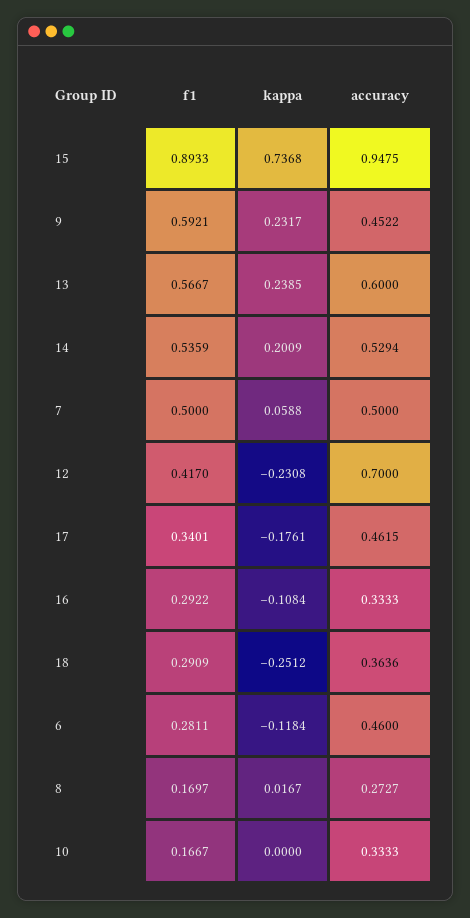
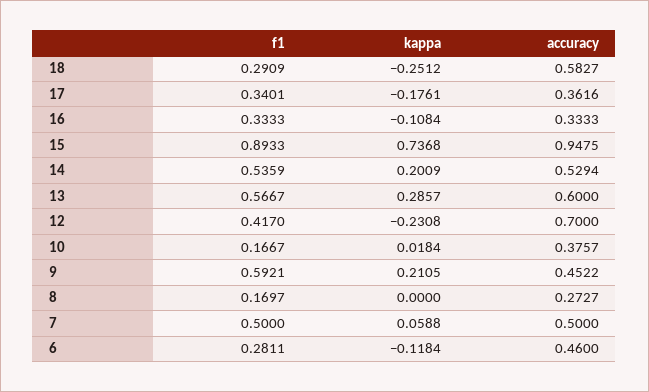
kappa, 9: 0.2317 -> 0.2105
kappa, 13: 0.2385 -> 0.2857
accuracy, 17: 0.4615 -> 0.3616
f1, 16: 0.2922 -> 0.3333
accuracy, 18: 0.3636 -> 0.5827
kappa, 8: 0.0167 -> 0
kappa, 10: 0 -> 0.0184
accuracy, 10: 0.3333 -> 0.3757

